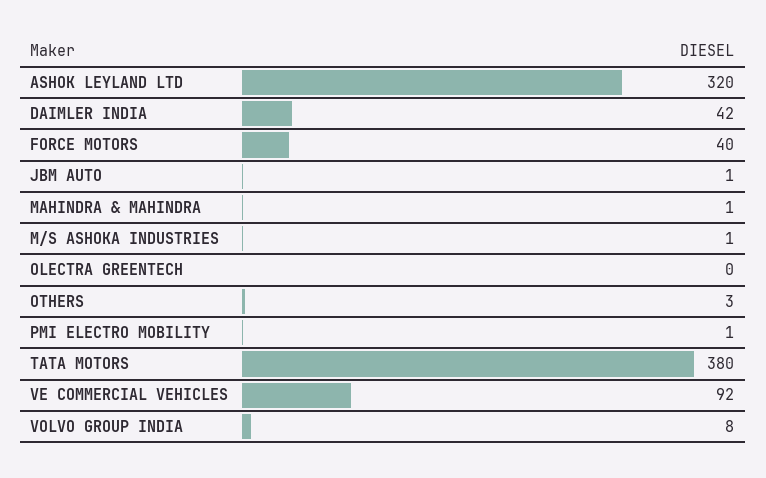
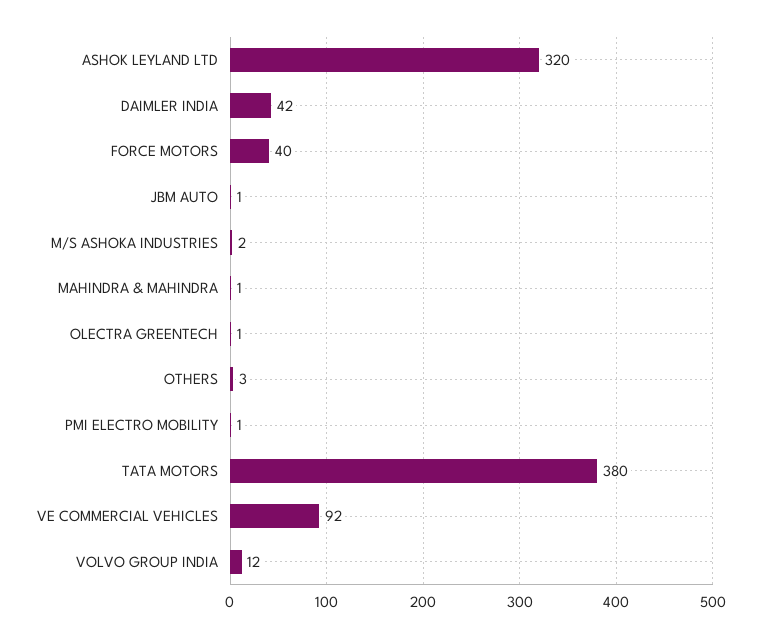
M/S ASHOKA INDUSTRIES: 1 -> 2
OLECTRA GREENTECH: 0 -> 1
VOLVO GROUP INDIA: 8 -> 12

